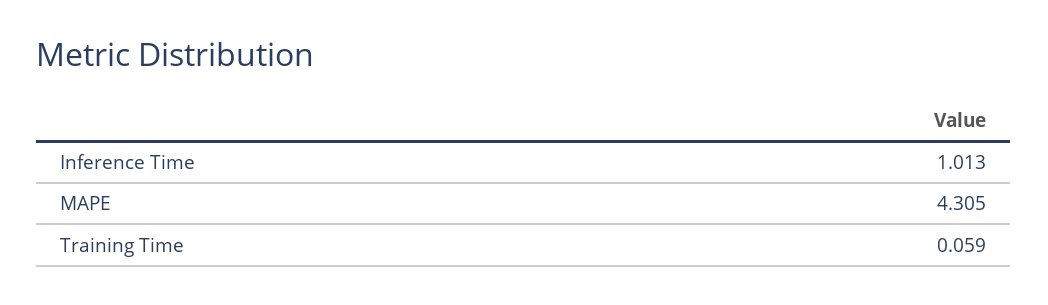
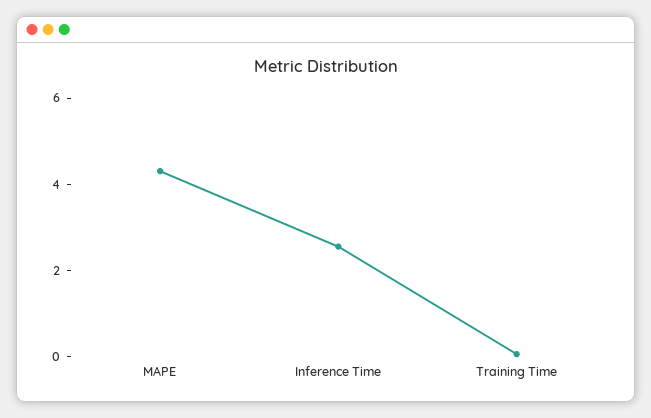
Inference Time: 1.013 -> 2.5

